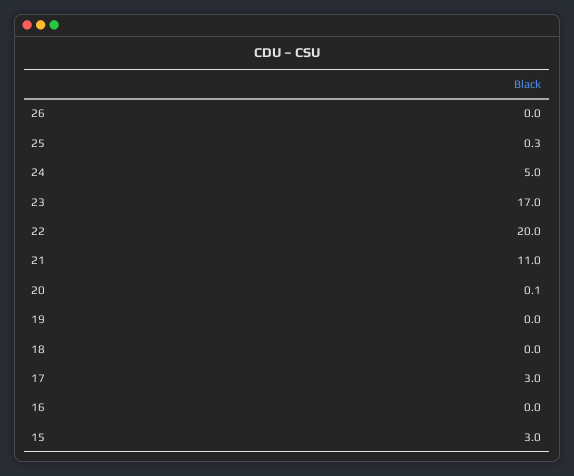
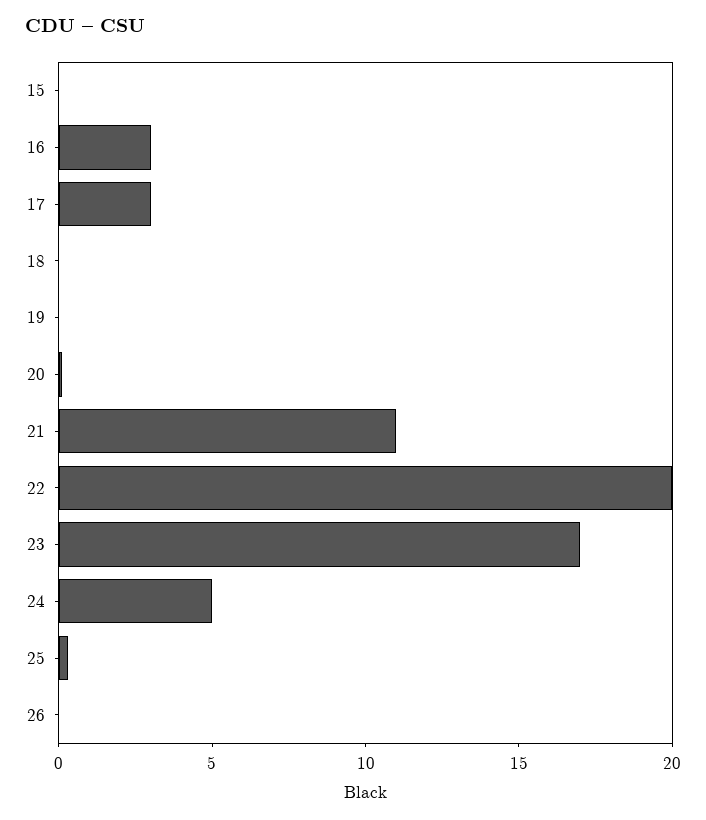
16: 0 -> 3
15: 3 -> 0

